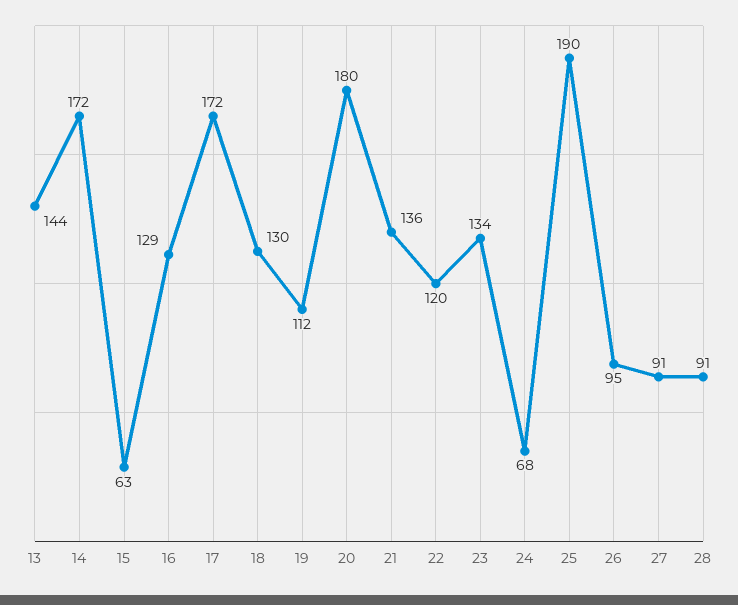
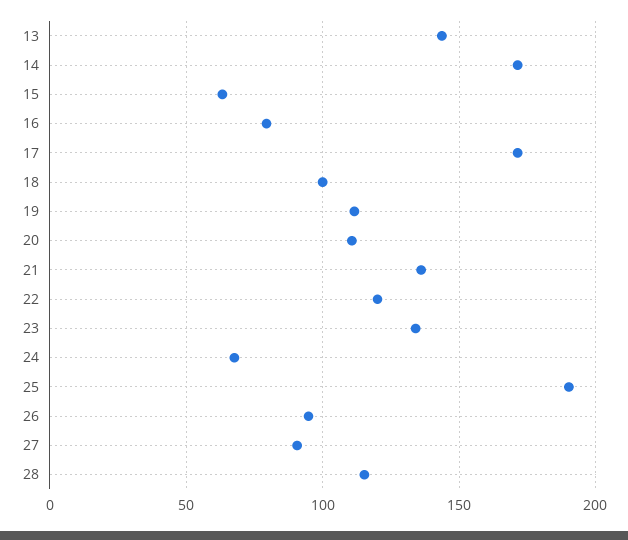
16: 129 -> 80
18: 130 -> 100
20: 180 -> 110
28: 91 -> 115

